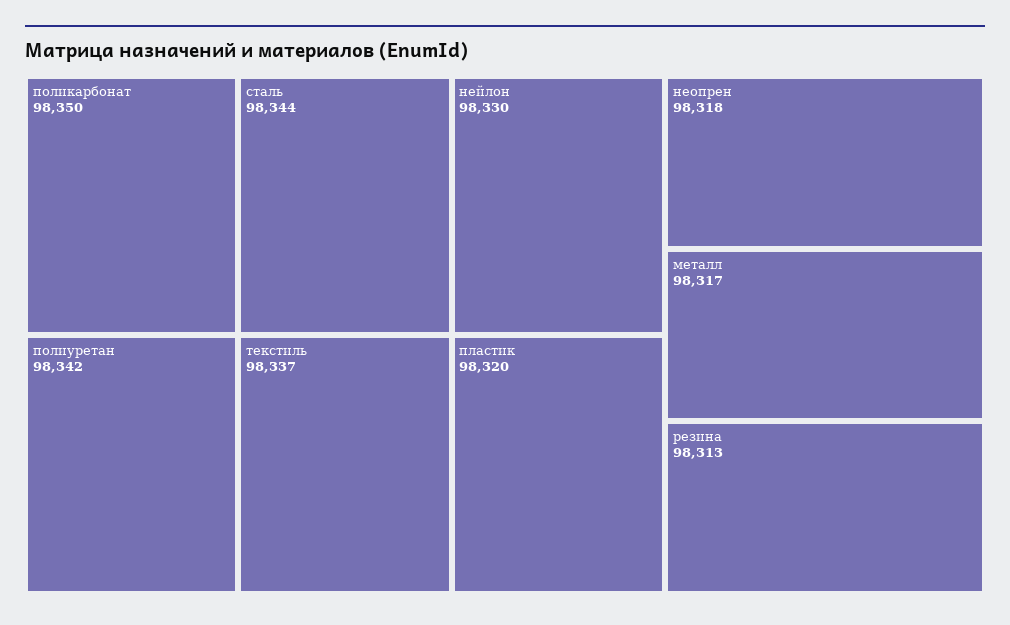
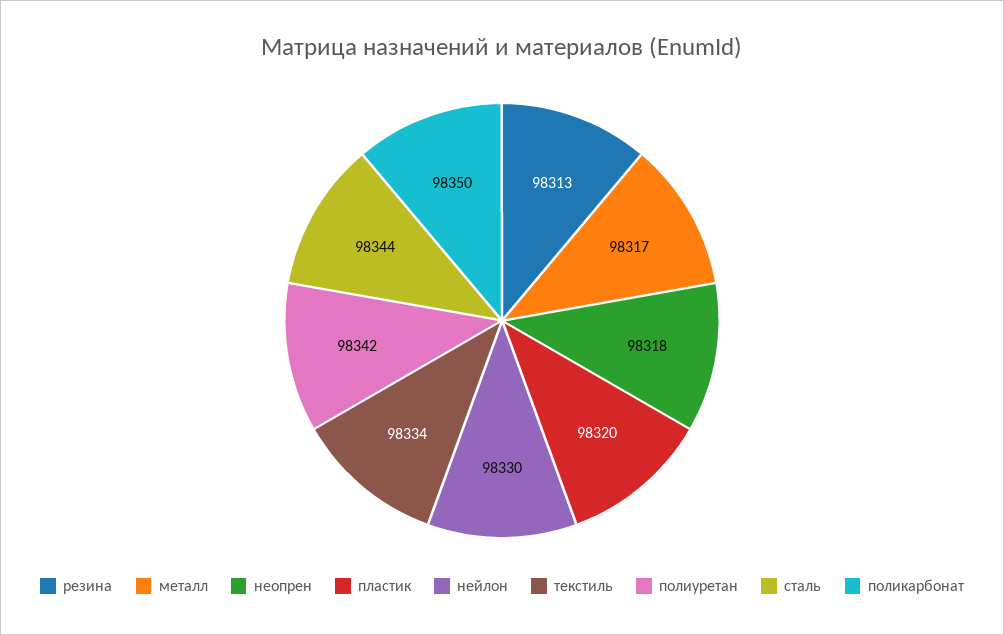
текстиль: 98337 -> 98334

